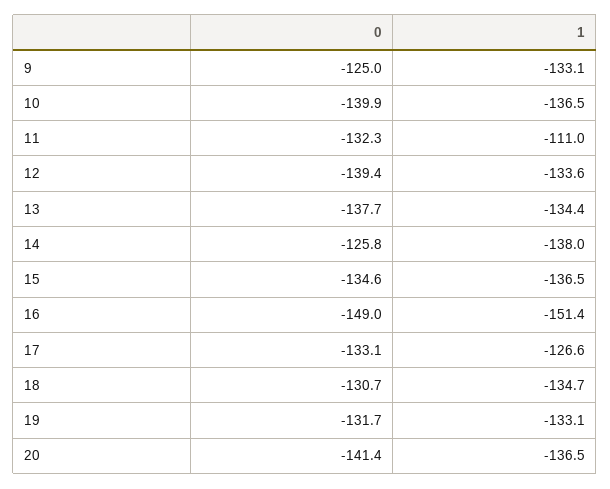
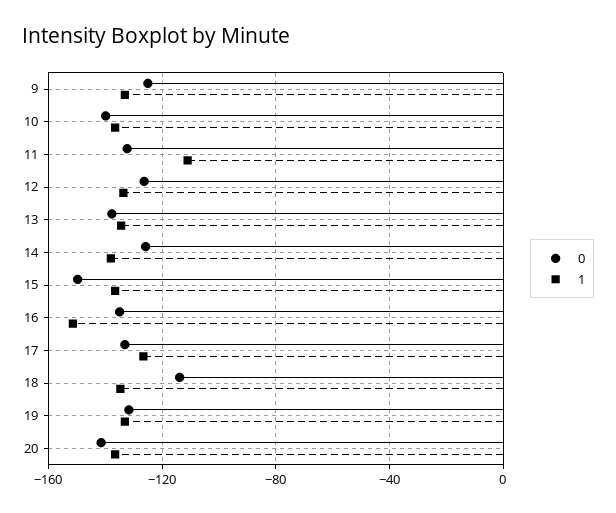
0, 12: -139.4 -> -125
0, 15: -134.6 -> -150
0, 16: -149 -> -135
0, 18: -130.7 -> -115

